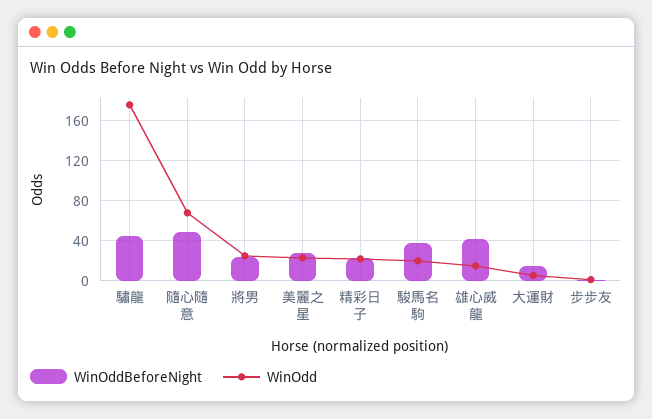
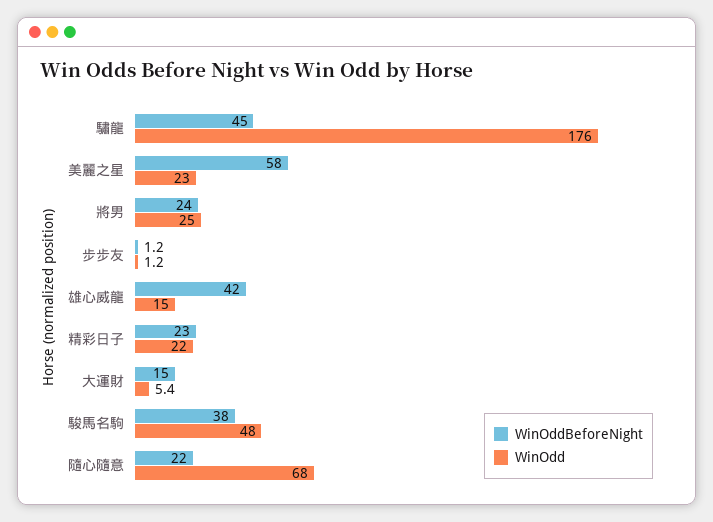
WinOddBeforeNight, 隨心隨意: 50 -> 22
WinOddBeforeNight, 美麗之星: 30 -> 58
WinOdd, 駿馬名駒: 20 -> 48

